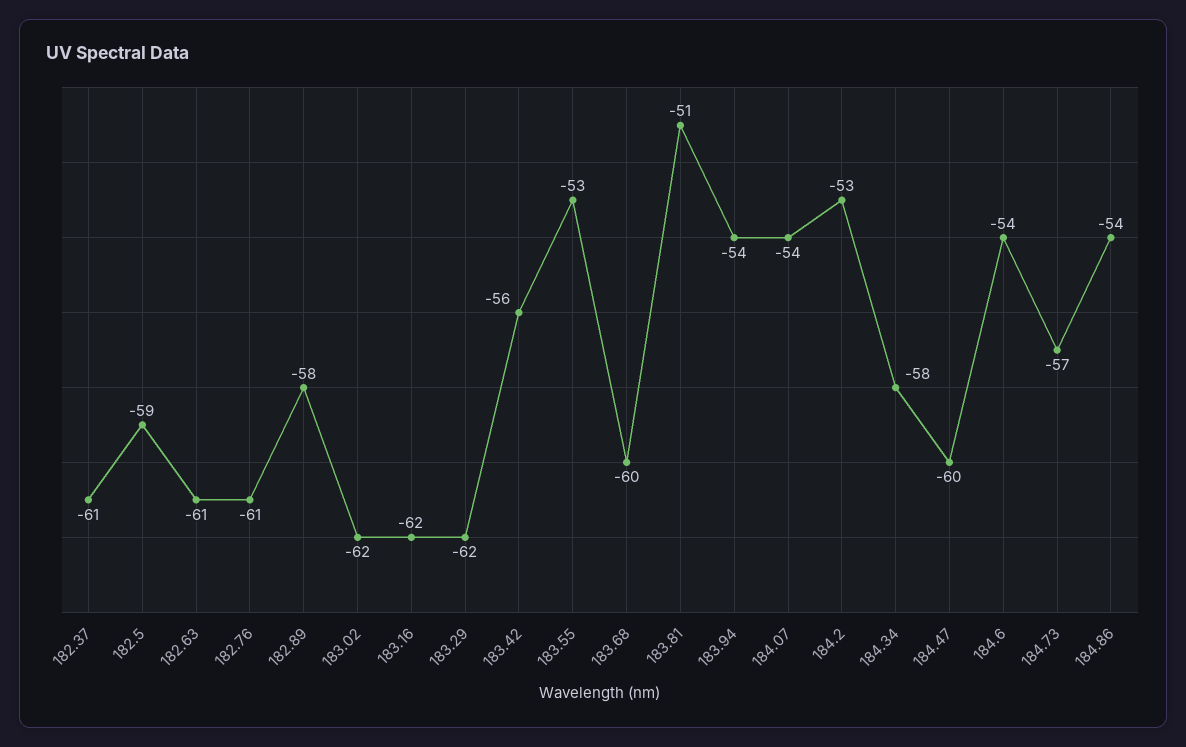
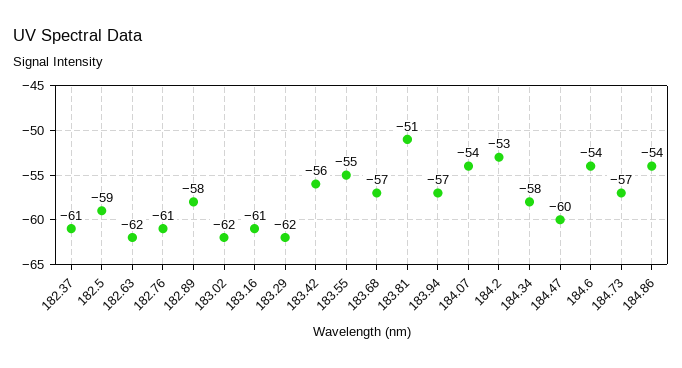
182.63: -61 -> -62
183.16: -62 -> -61
183.55: -53 -> -55
183.68: -60 -> -57
183.94: -54 -> -57

